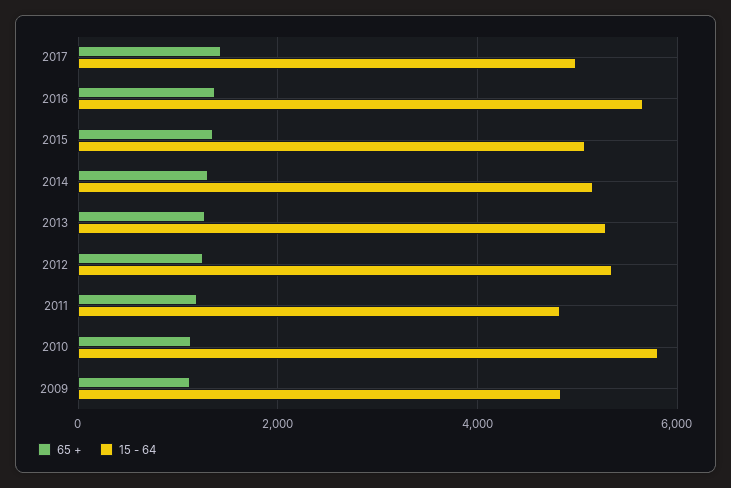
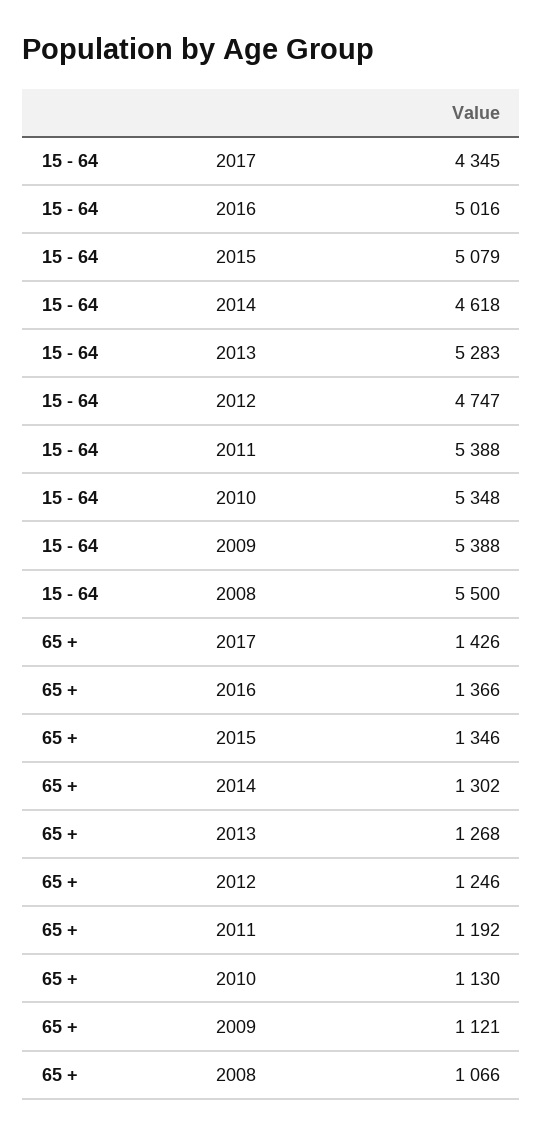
15 - 64, 2017: 5000 -> 4345
15 - 64, 2016: 5600 -> 5016
15 - 64, 2014: 5200 -> 4618
15 - 64, 2012: 5400 -> 4747
15 - 64, 2011: 4800 -> 5388
15 - 64, 2010: 5800 -> 5348
15 - 64, 2009: 4800 -> 5388
15 - 64, 2008: none -> 5500
65 +, 2008: none -> 1066

